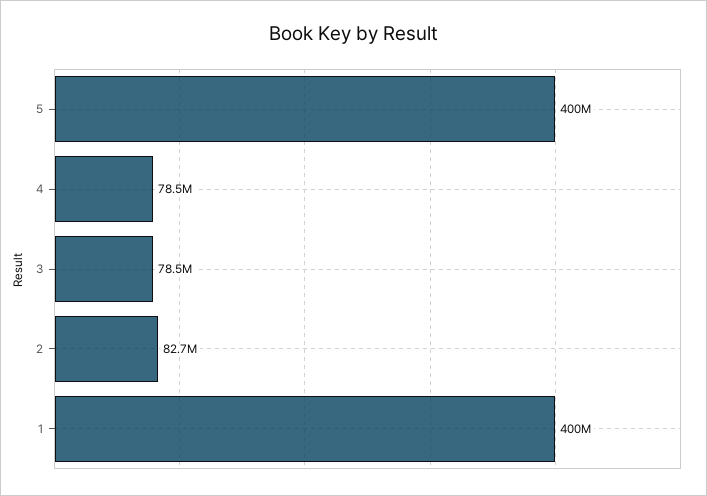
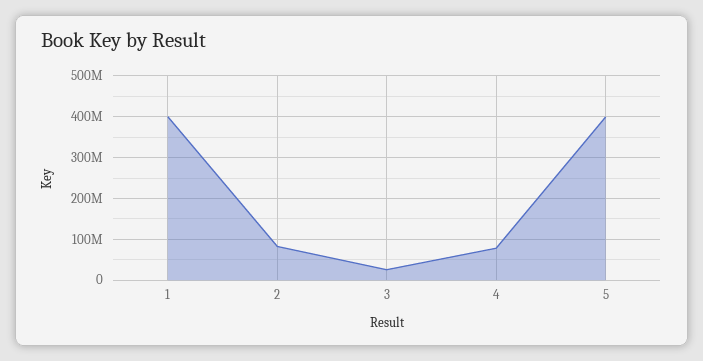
3: 78500000 -> 20000000

